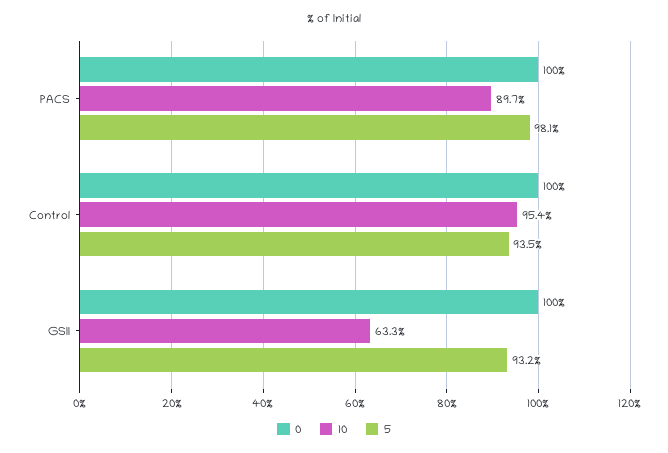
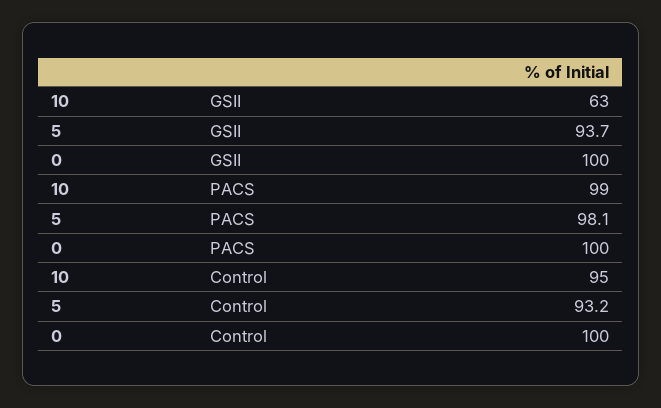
10, PACS: 89.7 -> 99
5, Control: 93.5 -> 93.2
5, GSII: 93.2 -> 93.7

